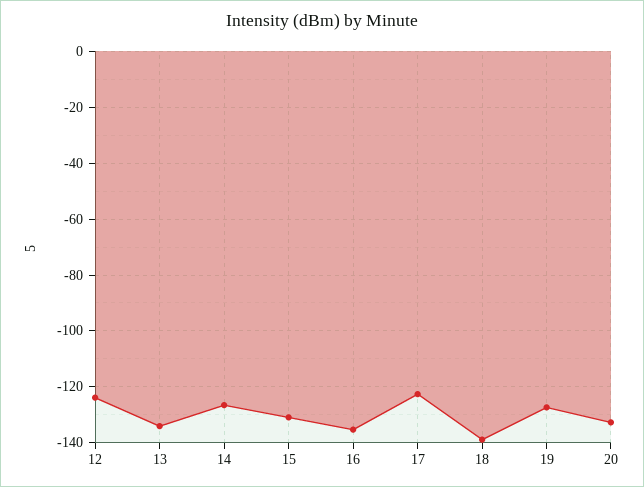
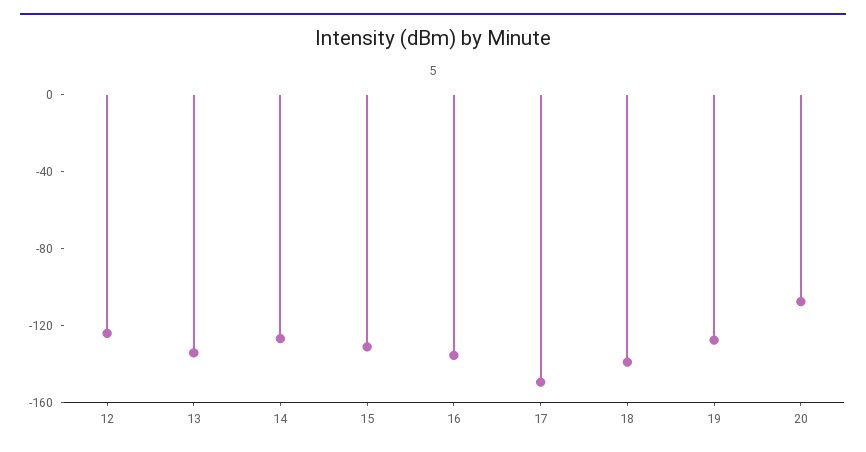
17: -122.5 -> -150
20: -132.5 -> -110

